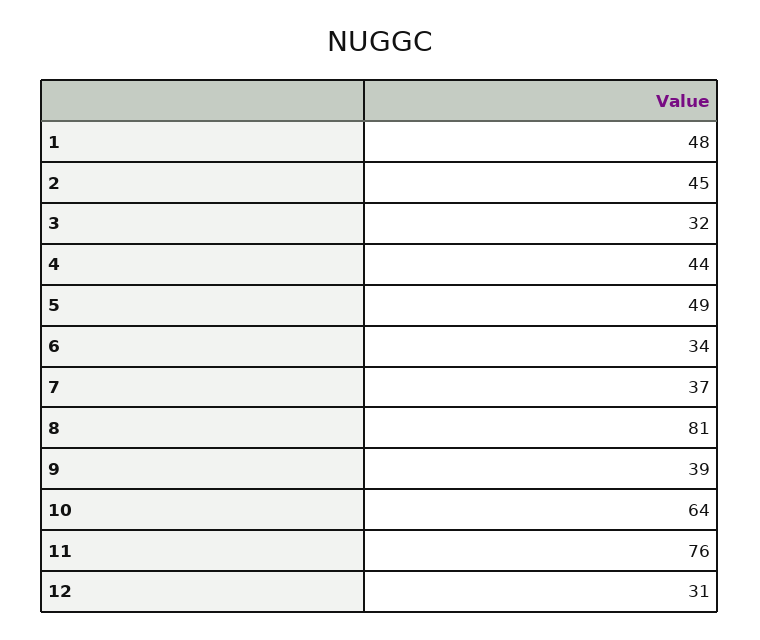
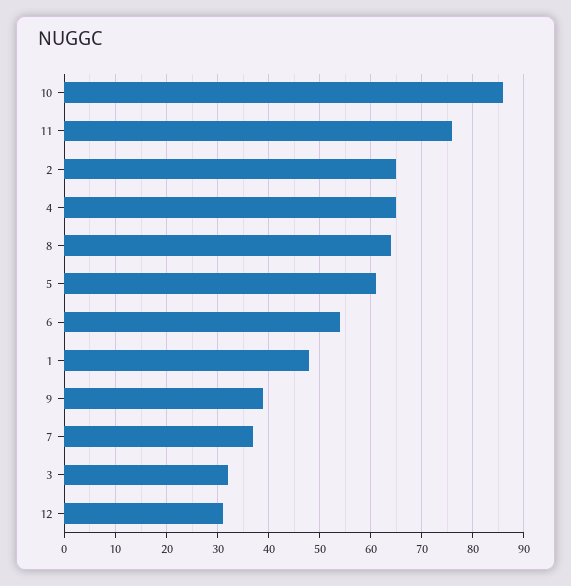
2: 45 -> 65
4: 44 -> 65
5: 49 -> 60
6: 34 -> 55
8: 81 -> 65
10: 64 -> 85

